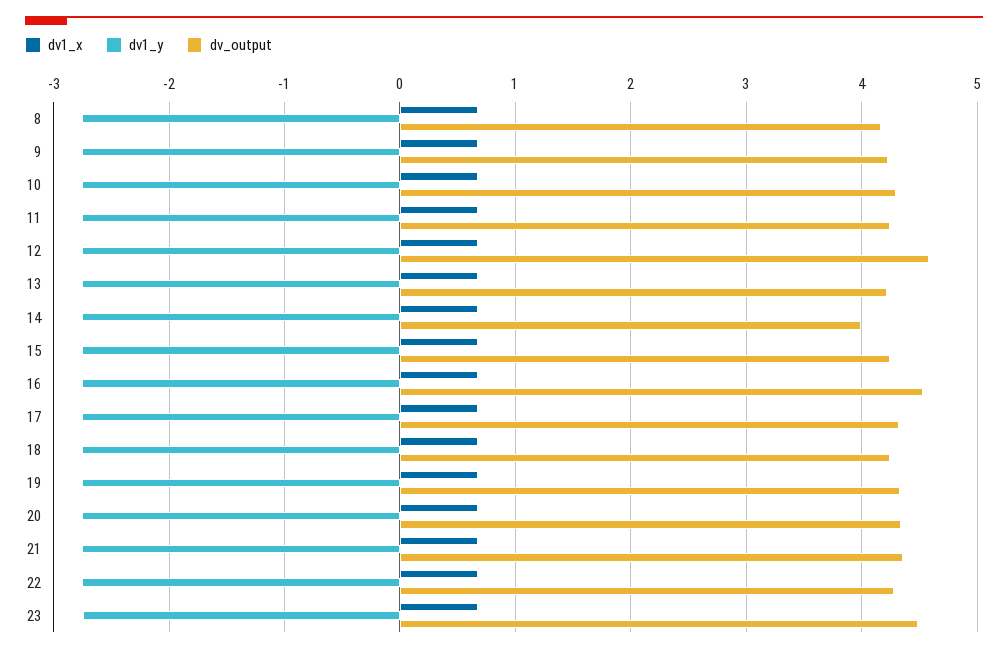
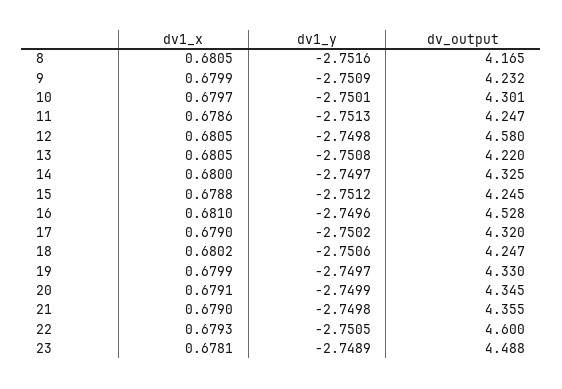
dv_output, 14: 4 -> 4.325
dv_output, 22: 4.3 -> 4.6

